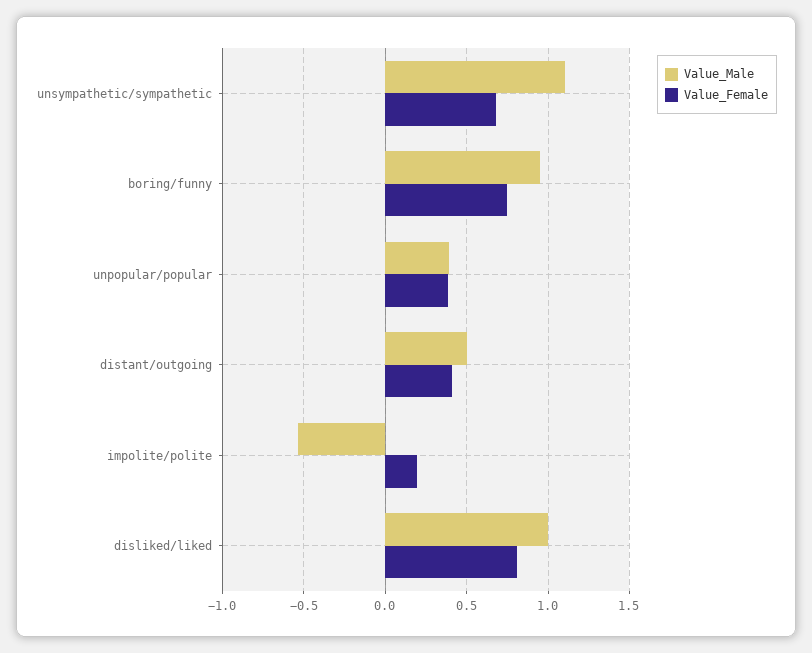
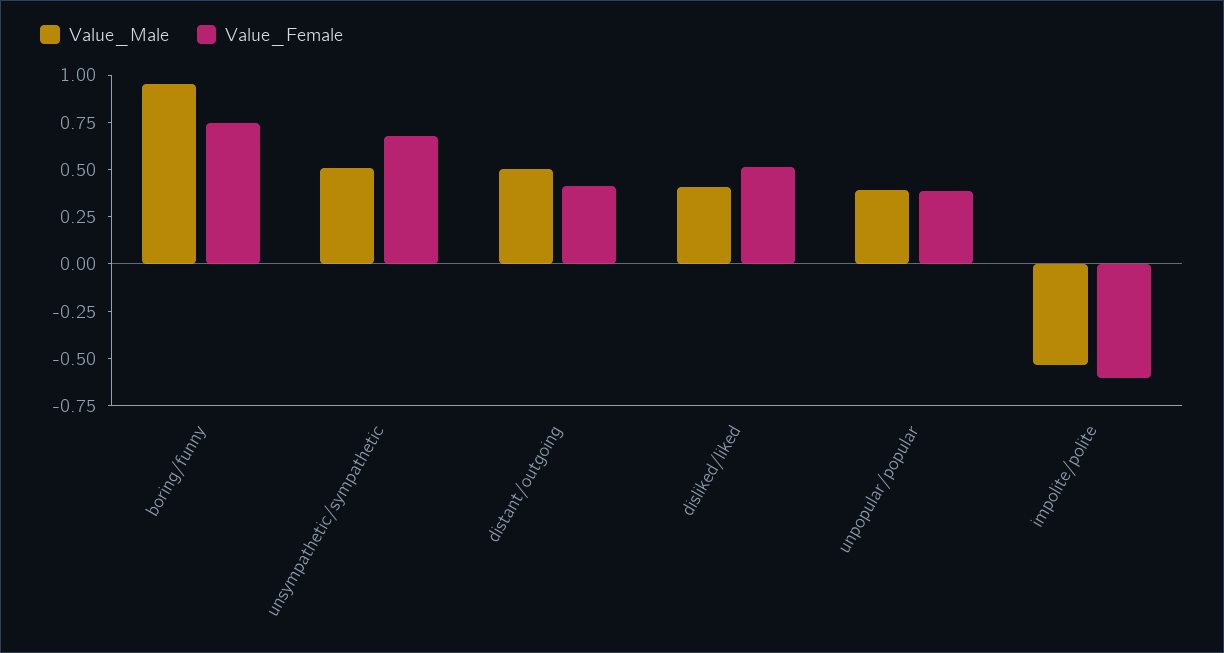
Value_Male, unsympathetic/sympathetic: 1.1 -> 0.5
Value_Female, impolite/polite: 0.2 -> -0.6
Value_Male, disliked/liked: 1 -> 0.4
Value_Female, disliked/liked: 0.8 -> 0.5

